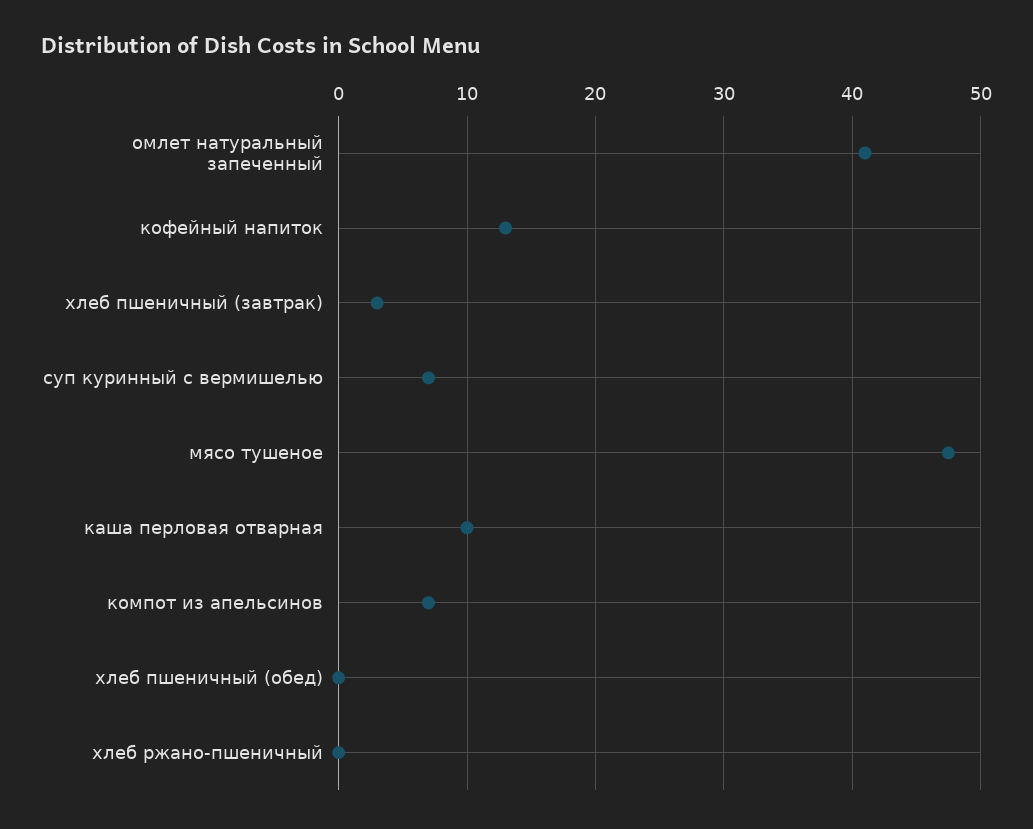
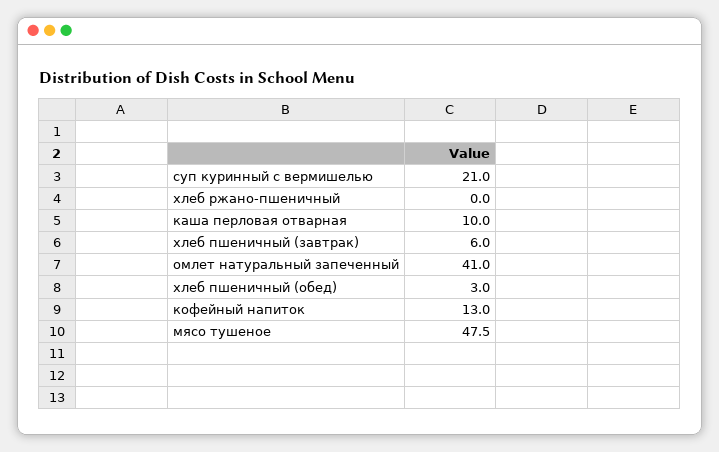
хлеб пшеничный (завтрак): 3 -> 6
суп куринный с вермишелью: 7 -> 21
компот из апельсинов: 7 -> none
хлеб пшеничный (обед): 0 -> 3

